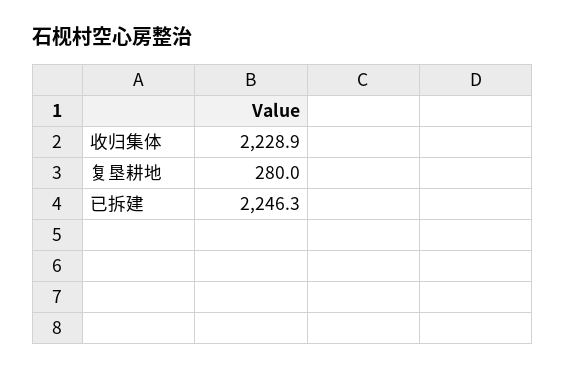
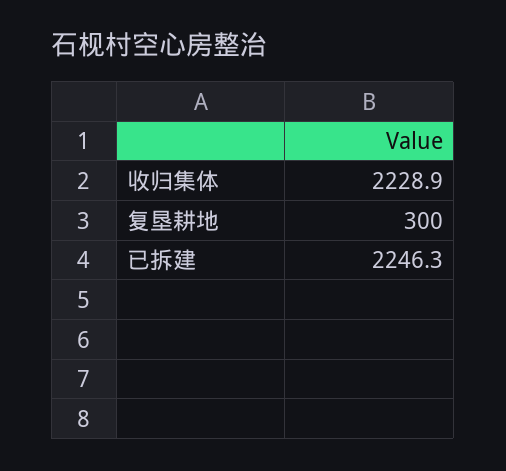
复垦耕地: 280 -> 300

